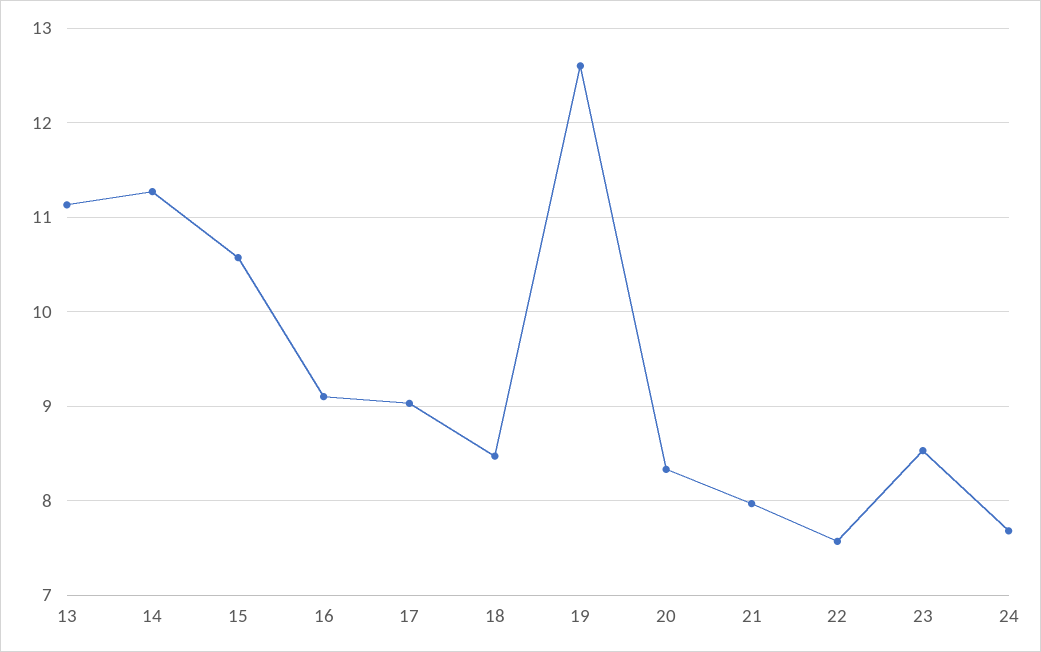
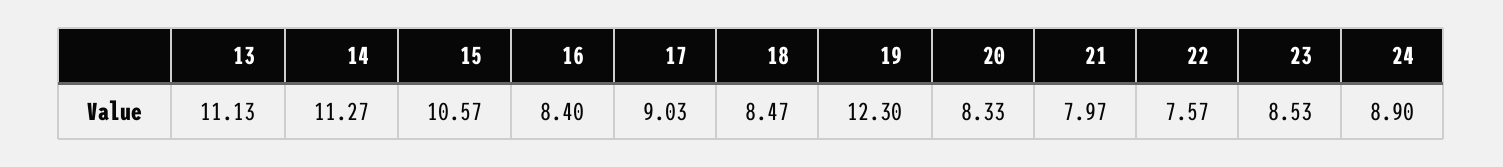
16: 9.1 -> 8.4
19: 12.6 -> 12.3
24: 7.7 -> 8.9

